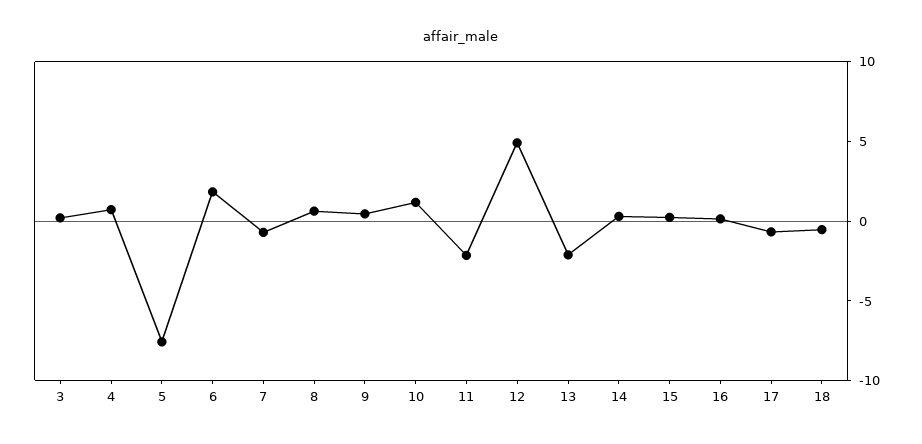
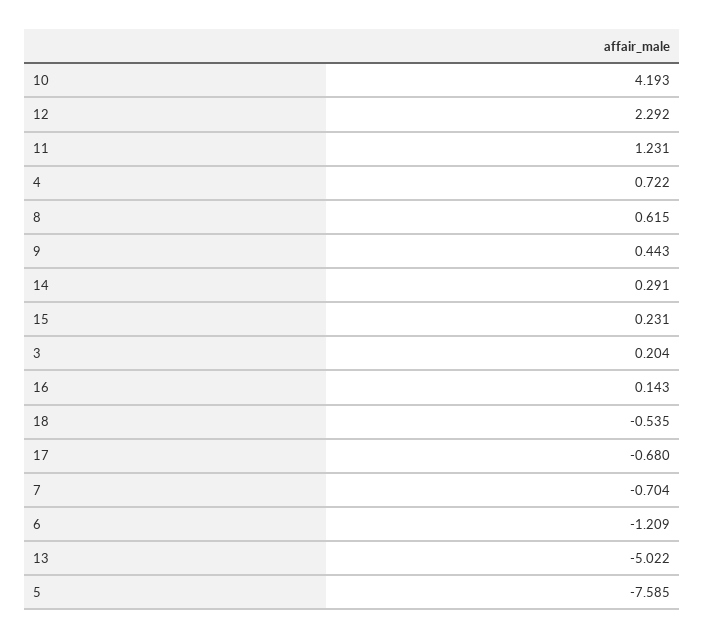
6: 2 -> -1.209
10: 1 -> 4.193
11: -2 -> 1.231
12: 5 -> 2.292
13: -2 -> -5.022

